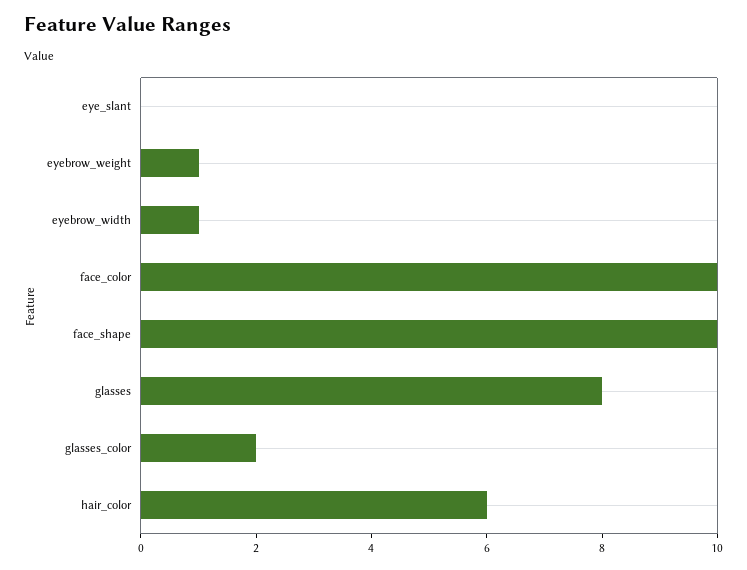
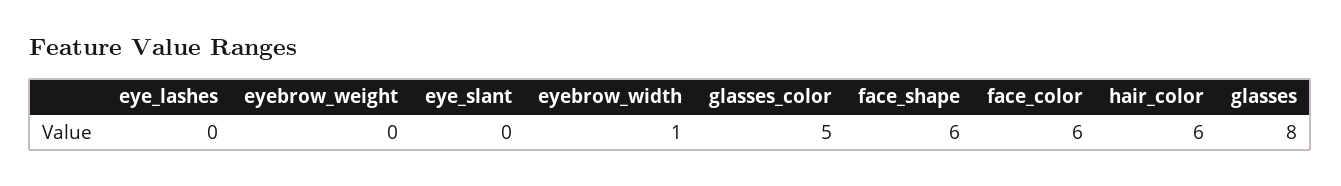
eyebrow_weight: 1 -> 0
face_color: 10 -> 6
face_shape: 10 -> 6
glasses_color: 2 -> 5
eye_lashes: none -> 0

